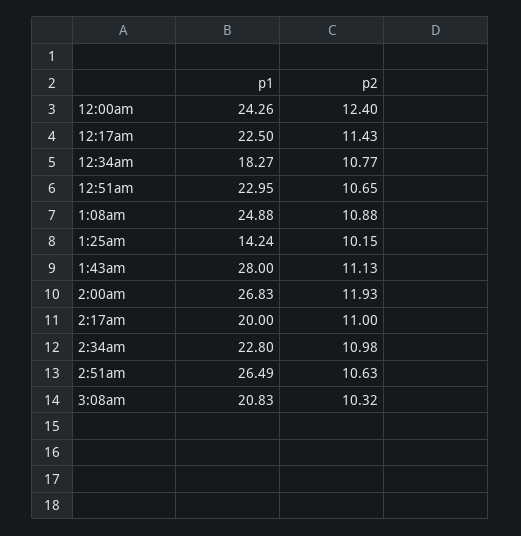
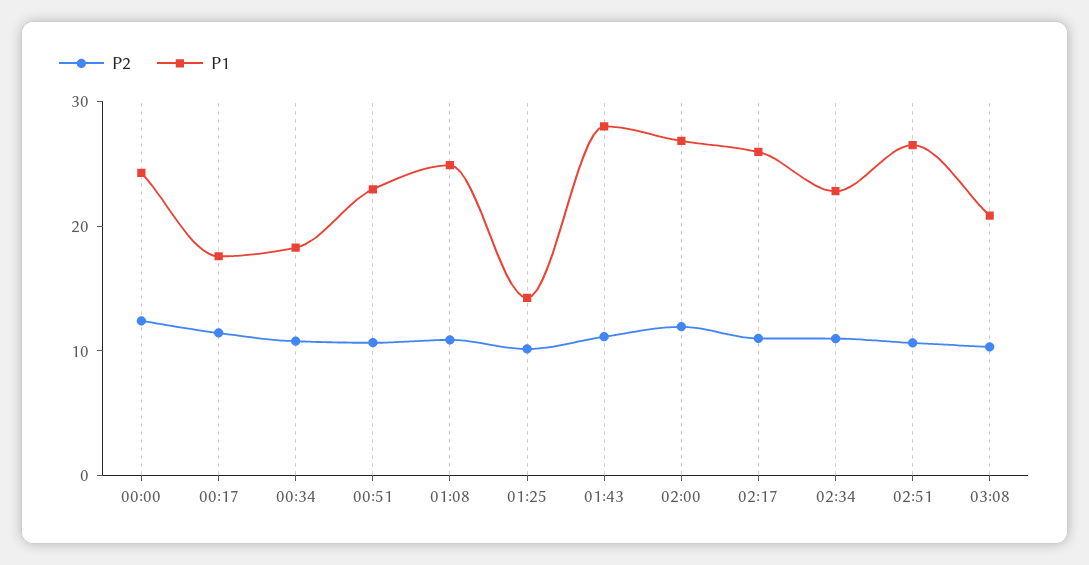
p1, 12:17am: 22.5 -> 18
p1, 2:17am: 20 -> 26

